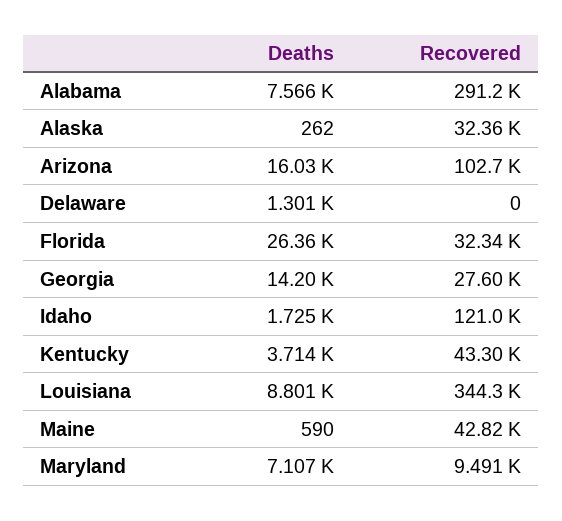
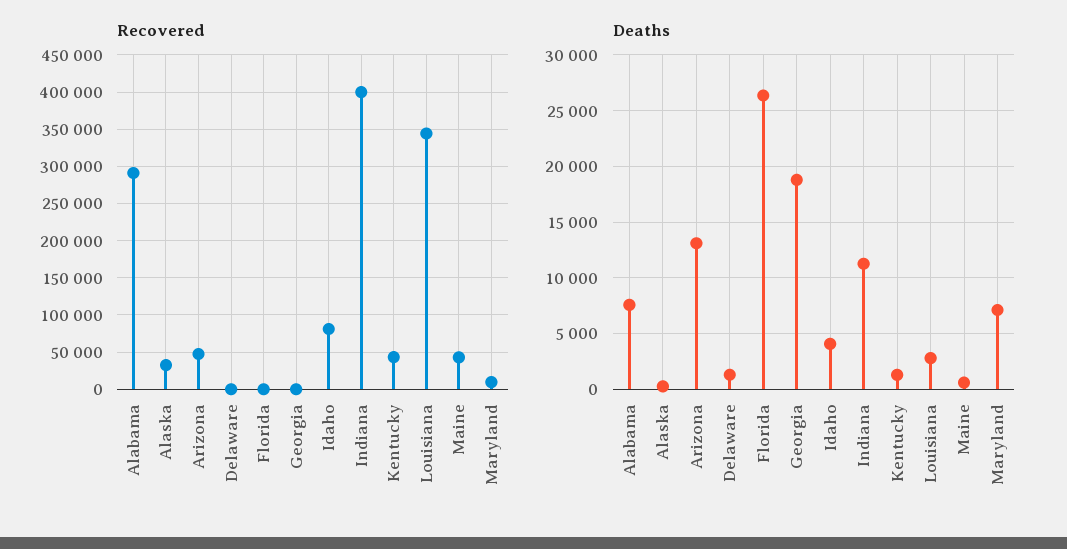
Deaths, Arizona: 16030 -> 13000
Recovered, Arizona: 102700 -> 50000
Recovered, Florida: 32340 -> 0
Deaths, Georgia: 14200 -> 19000
Recovered, Georgia: 27600 -> 0
Deaths, Idaho: 1725 -> 4000
Recovered, Idaho: 121000 -> 80000
Deaths, Kentucky: 3714 -> 1000
Deaths, Louisiana: 8801 -> 3000
Recovered, Indiana: none -> 400000
Deaths, Indiana: none -> 11000

